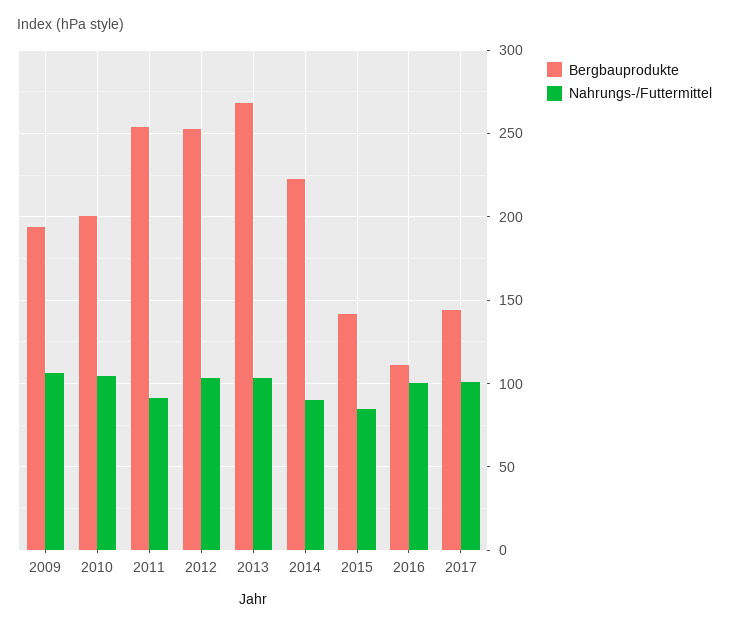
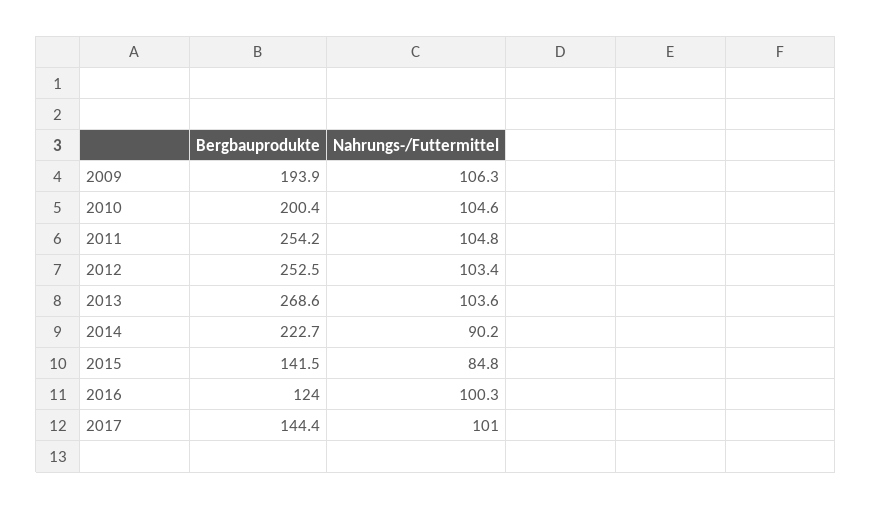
Nahrungs-/Futtermittel, 2011: 90 -> 104.8
Bergbauprodukte, 2016: 110 -> 124

